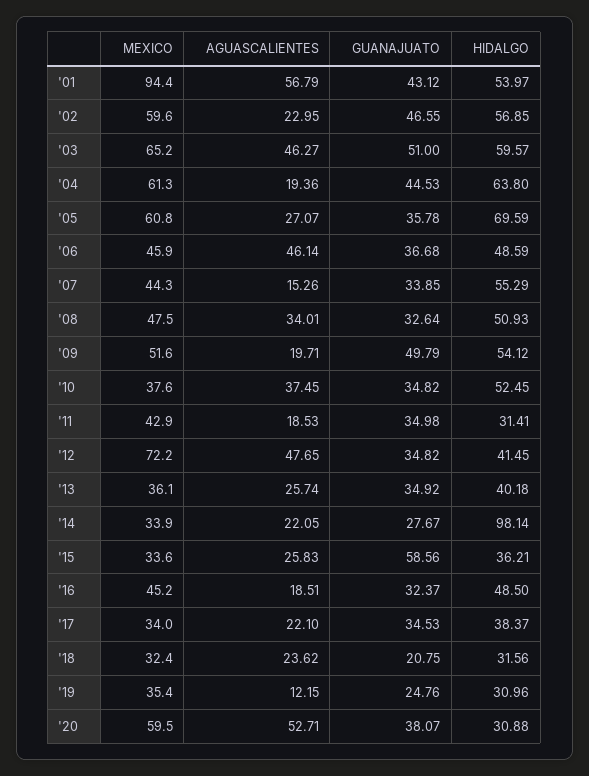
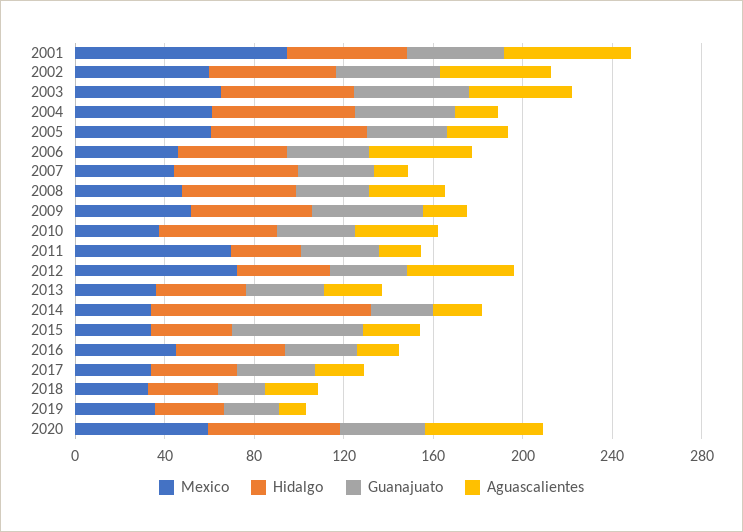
AGUASCALIENTES, '02: 22.95 -> 50
MEXICO, '11: 42.9 -> 70
HIDALGO, '20: 30.88 -> 60

